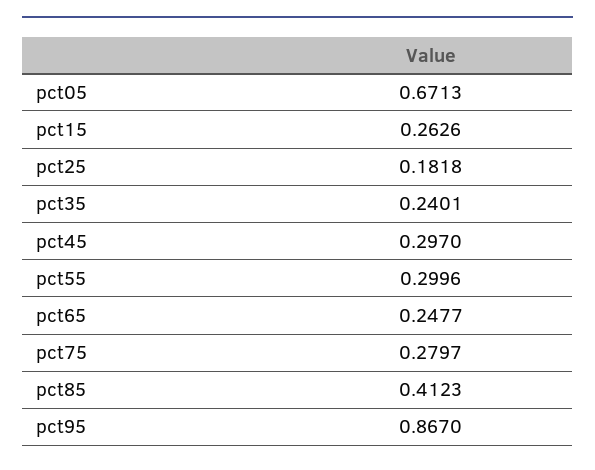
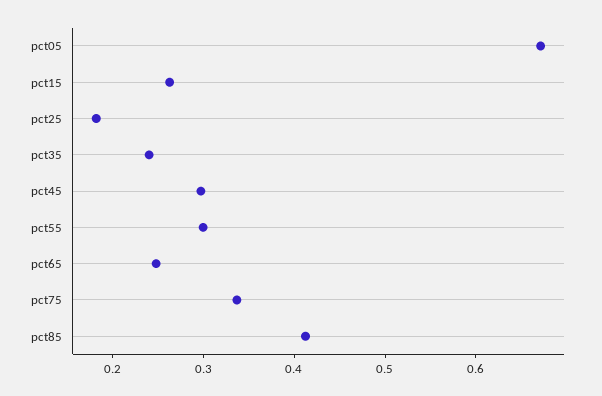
pct75: 0.2797 -> 0.34
pct95: 0.867 -> none

